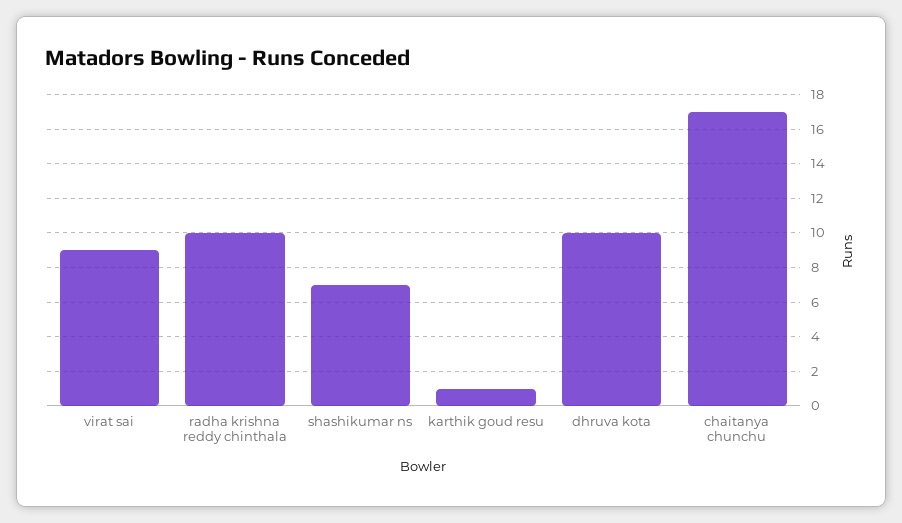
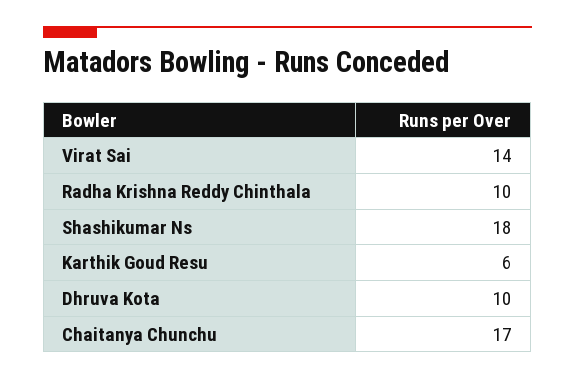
virat sai: 9 -> 14
shashikumar ns: 7 -> 18
karthik goud resu: 1 -> 6

